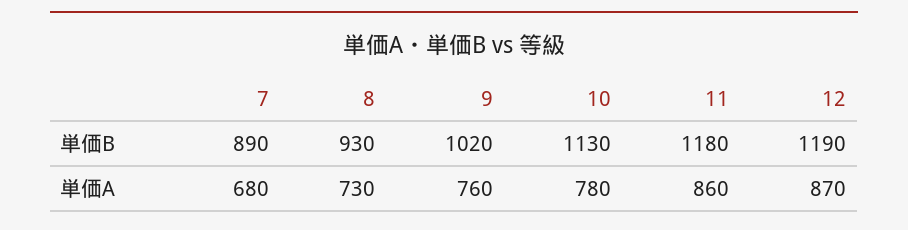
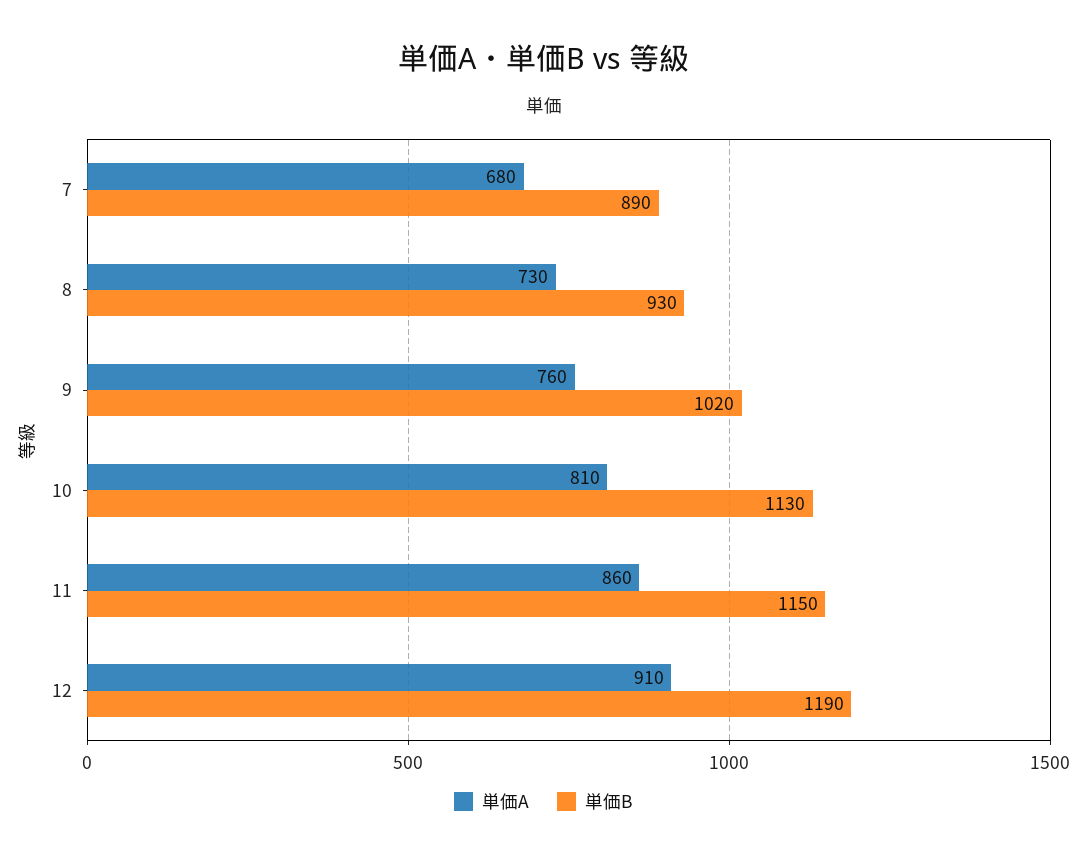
単価B, 11: 1180 -> 1150
単価A, 10: 780 -> 810
単価A, 12: 870 -> 910

